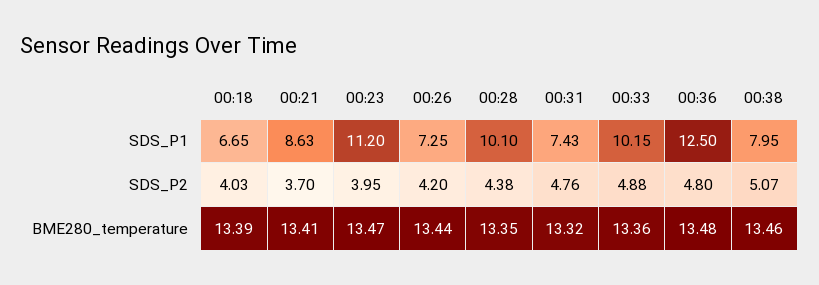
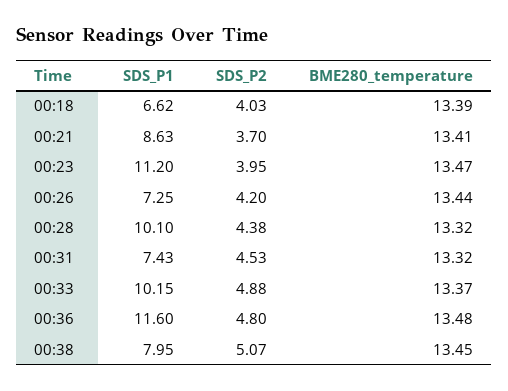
00:18, SDS_P1: 6.65 -> 6.62
00:36, SDS_P1: 12.5 -> 11.6
00:31, SDS_P2: 4.76 -> 4.53
00:28, BME280_temperature: 13.35 -> 13.32
00:33, BME280_temperature: 13.36 -> 13.37
00:38, BME280_temperature: 13.46 -> 13.45

